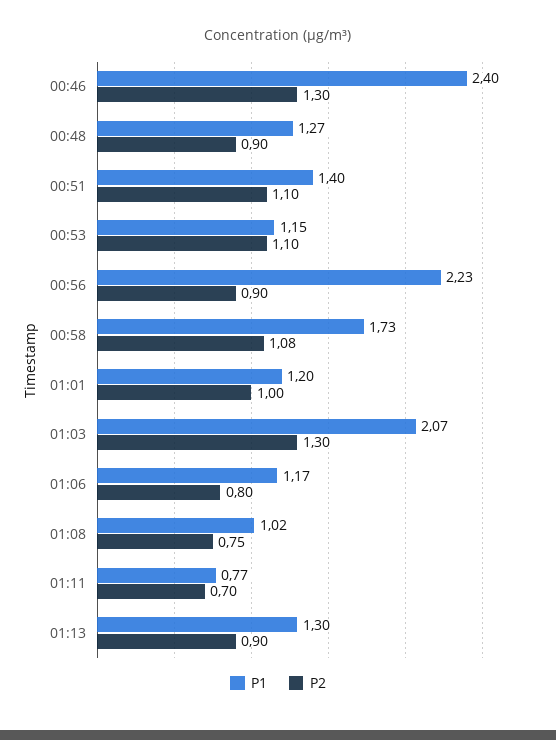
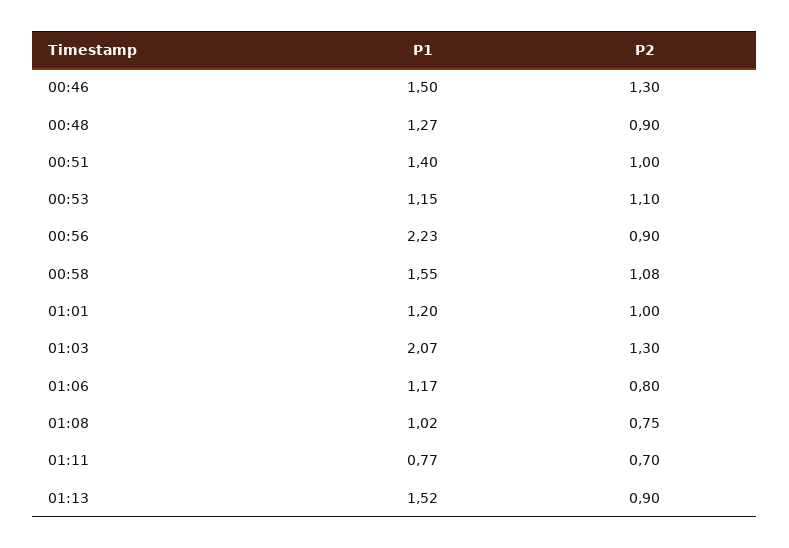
P1, 00:46: 2.4 -> 1.5
P2, 00:51: 1.1 -> 1
P1, 00:58: 1.73 -> 1.55
P1, 01:13: 1.3 -> 1.52

